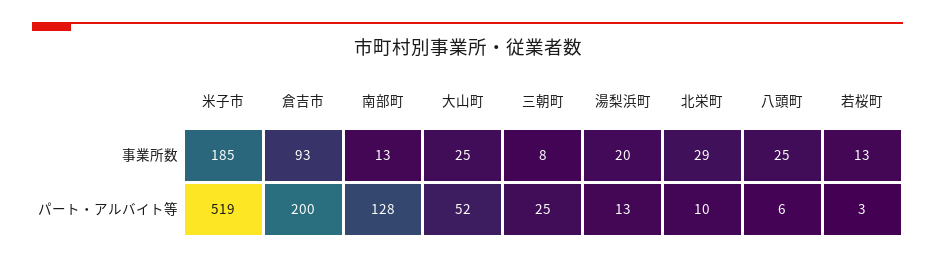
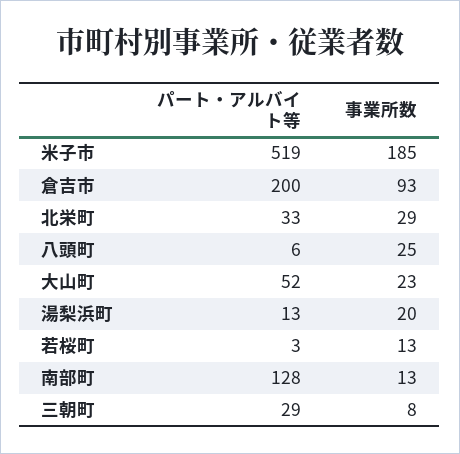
大山町, 事業所数: 25 -> 23
三朝町, パート・アルバイト等: 25 -> 29
北栄町, パート・アルバイト等: 10 -> 33

